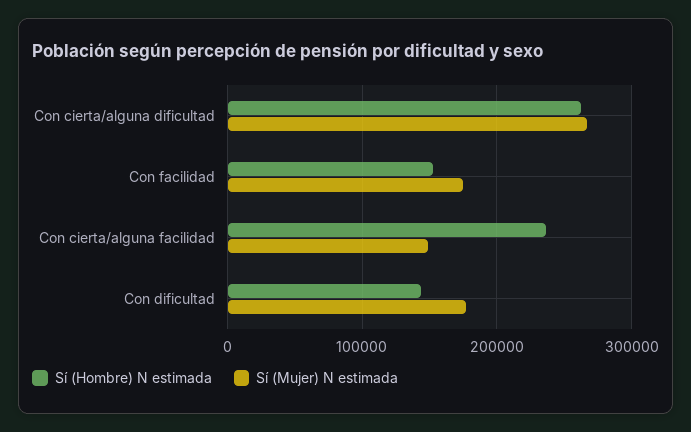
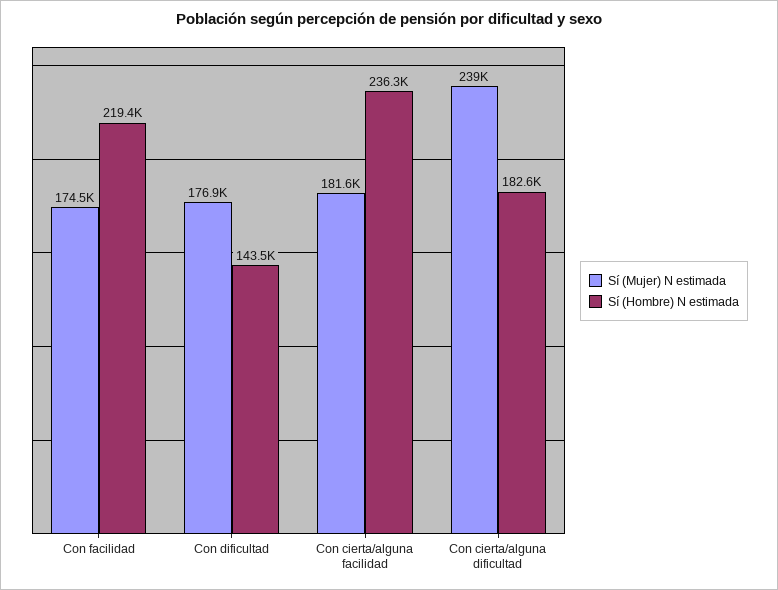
Sí (Hombre) N estimada, Con cierta/alguna dificultad: 260000 -> 182600
Sí (Mujer) N estimada, Con cierta/alguna dificultad: 270000 -> 239000
Sí (Hombre) N estimada, Con facilidad: 150000 -> 219400
Sí (Mujer) N estimada, Con cierta/alguna facilidad: 150000 -> 181600

